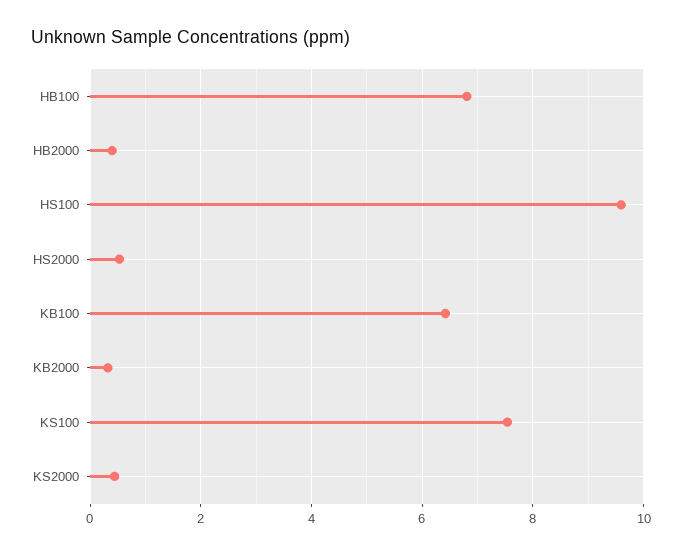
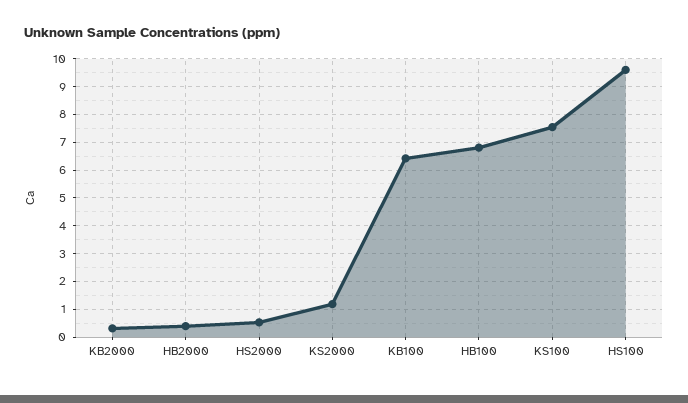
KS2000: 0.4 -> 1.25

